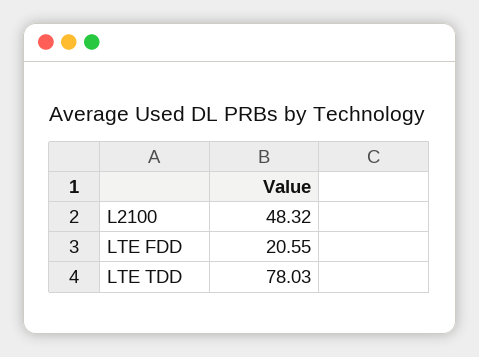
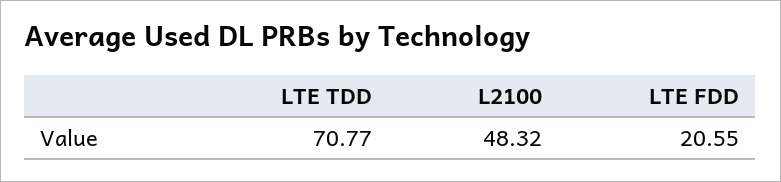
LTE TDD: 78.03 -> 70.77

